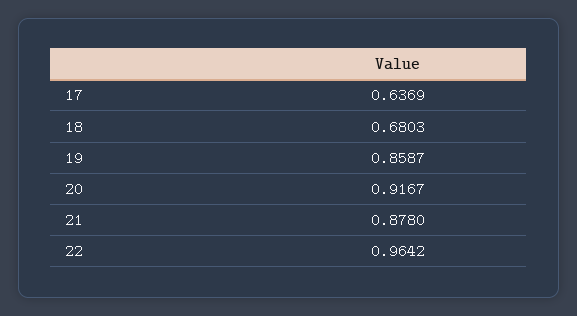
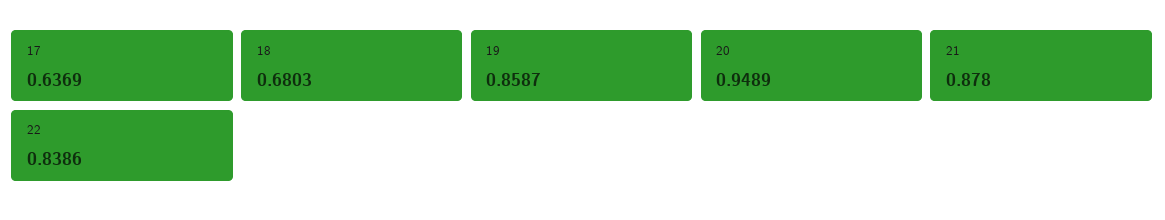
20: 0.9167 -> 0.9489
22: 0.9642 -> 0.8386

